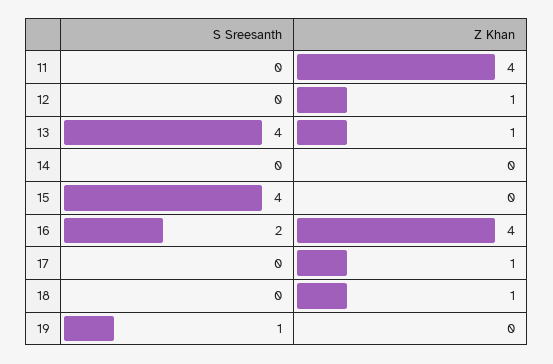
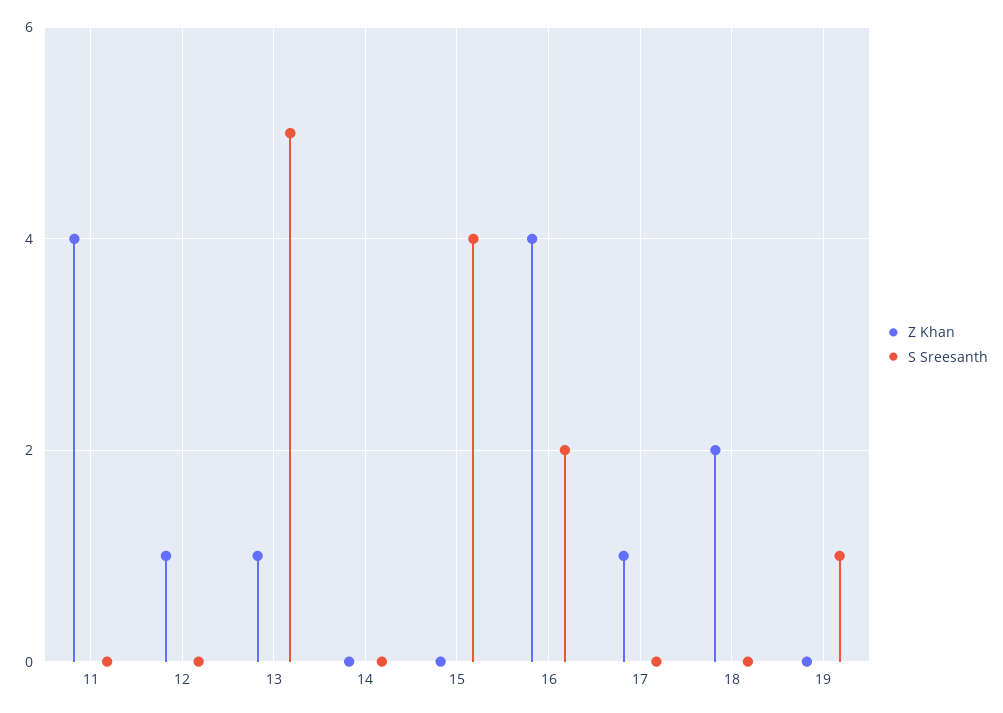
S Sreesanth, 13: 4 -> 5
Z Khan, 18: 1 -> 2

